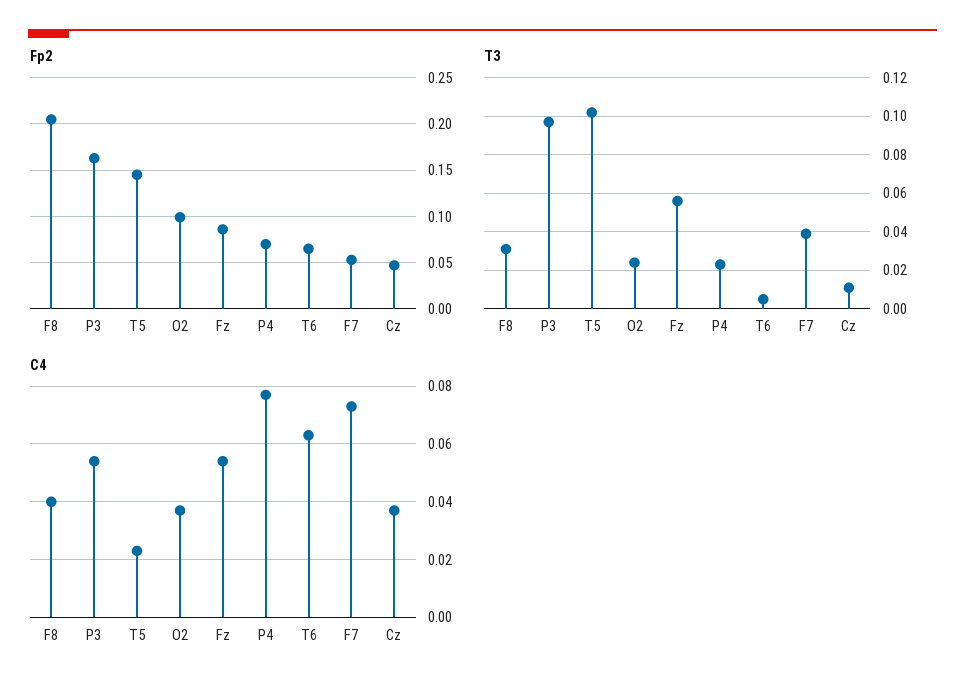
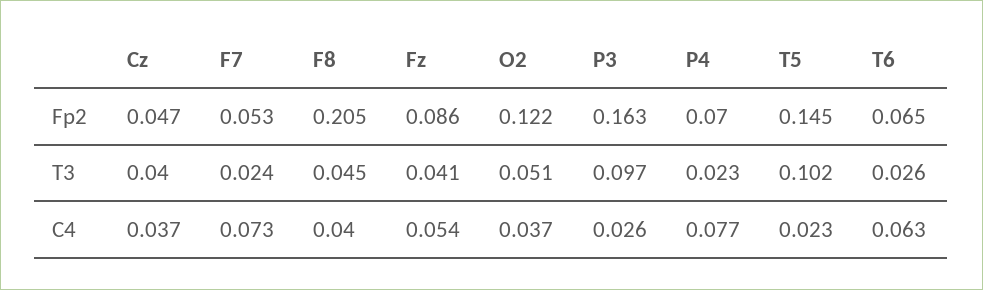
Fp2, O2: 0.1 -> 0.122
T3, F8: 0.03 -> 0.045
T3, O2: 0.025 -> 0.051
T3, Fz: 0.055 -> 0.041
T3, T6: 0.005 -> 0.026
T3, F7: 0.04 -> 0.024
T3, Cz: 0.01 -> 0.04
C4, P3: 0.055 -> 0.026

